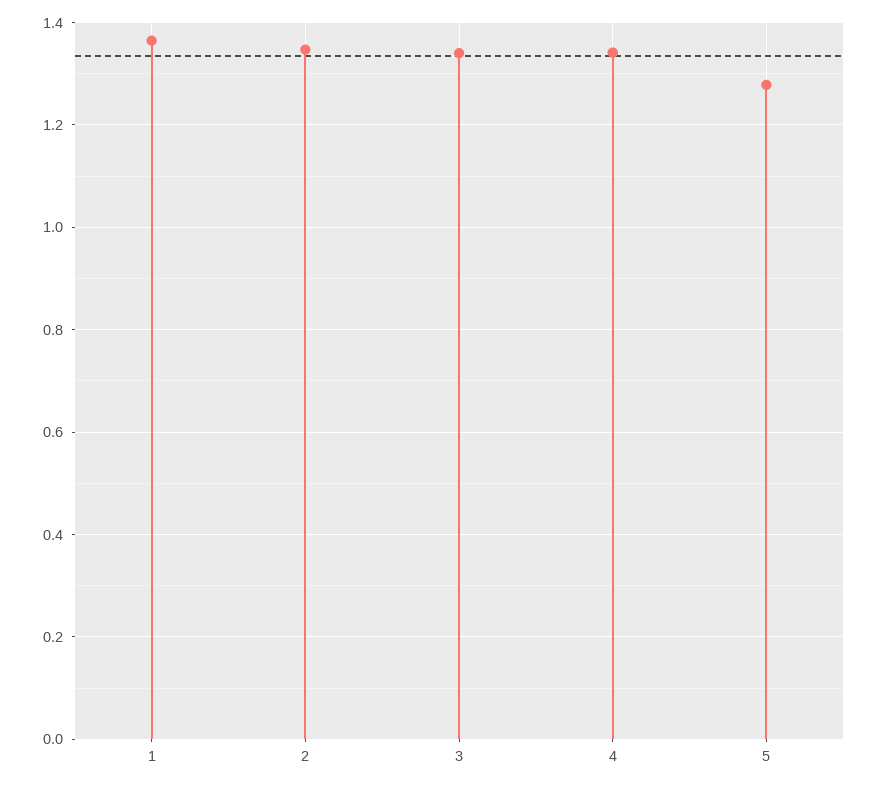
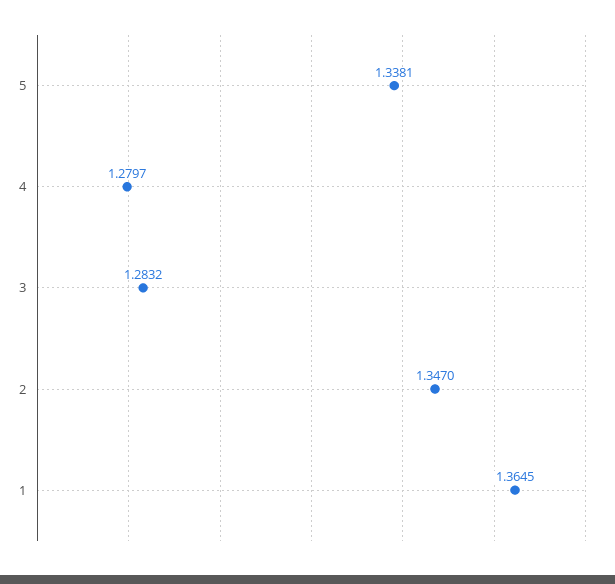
3: 1.34 -> 1.2832
4: 1.34 -> 1.2797
5: 1.28 -> 1.3381

